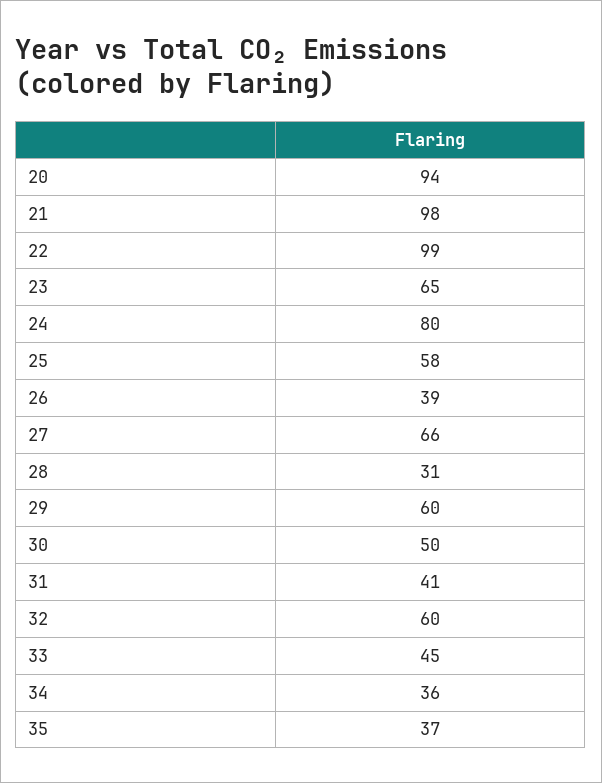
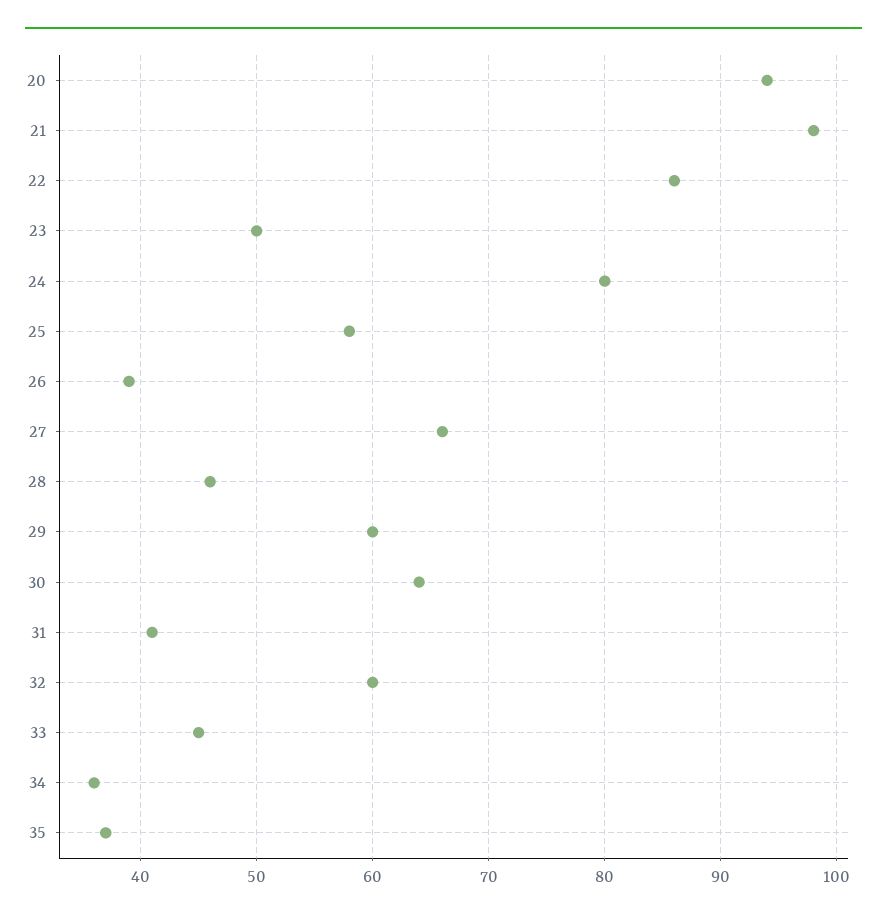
22: 99 -> 86
23: 65 -> 50
28: 31 -> 46
30: 50 -> 64

